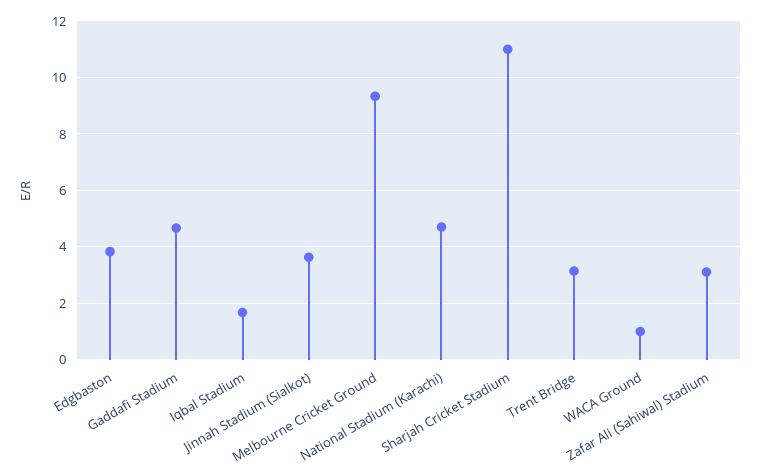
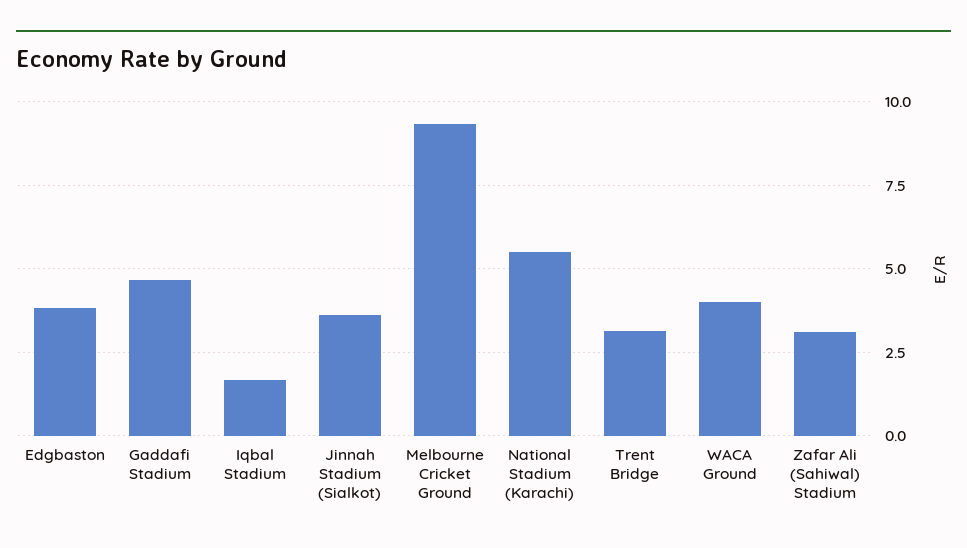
National Stadium (Karachi): 4.75 -> 5.5
Sharjah Cricket Stadium: 11 -> none
WACA Ground: 1 -> 4

